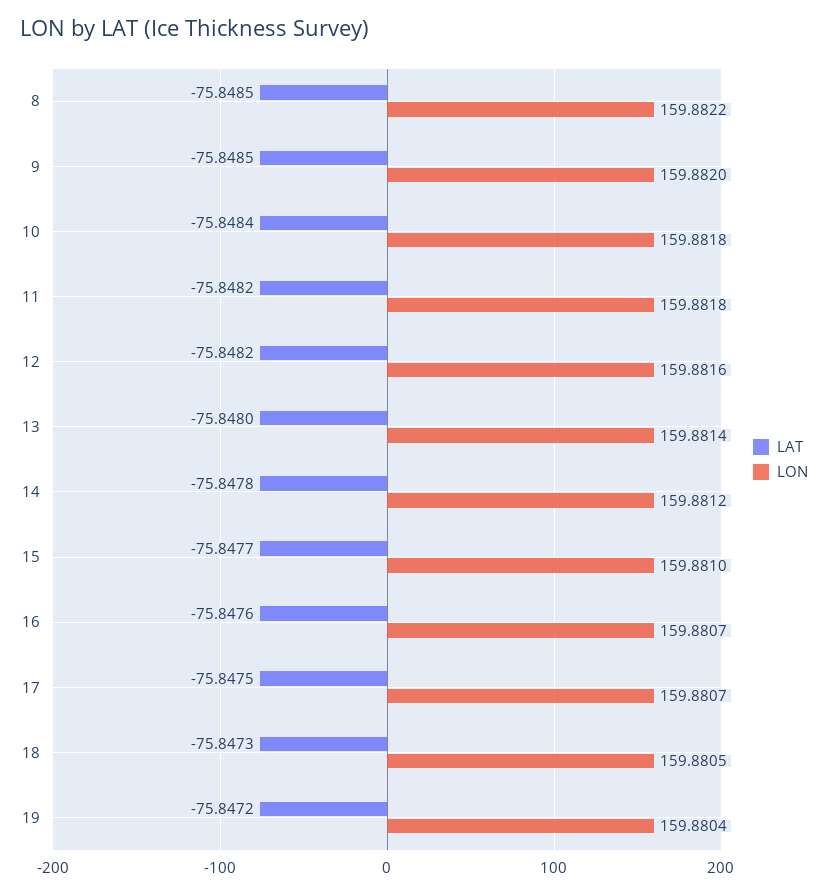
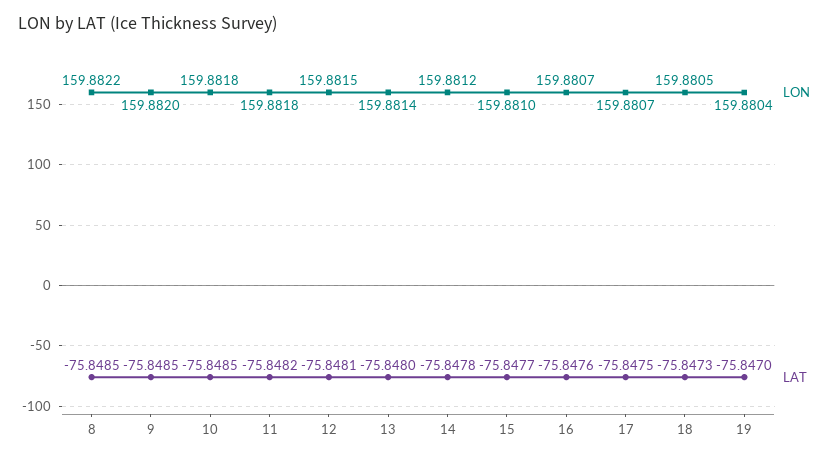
LAT, 10: -75.8484 -> -75.8485
LAT, 12: -75.8482 -> -75.8481
LON, 12: 159.8816 -> 159.8815
LAT, 19: -75.8472 -> -75.847

